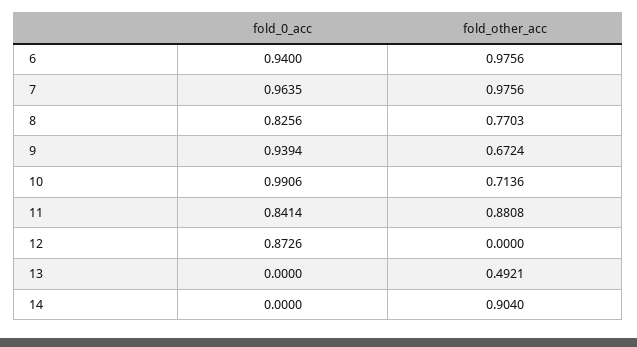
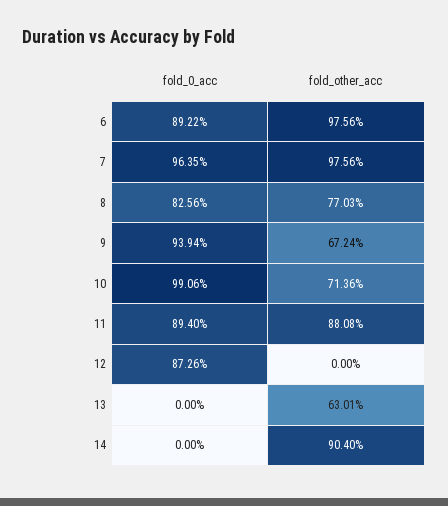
fold_0_acc, 6: 0.94 -> 0.8922
fold_0_acc, 11: 0.8414 -> 0.894
fold_other_acc, 13: 0.4921 -> 0.6301

